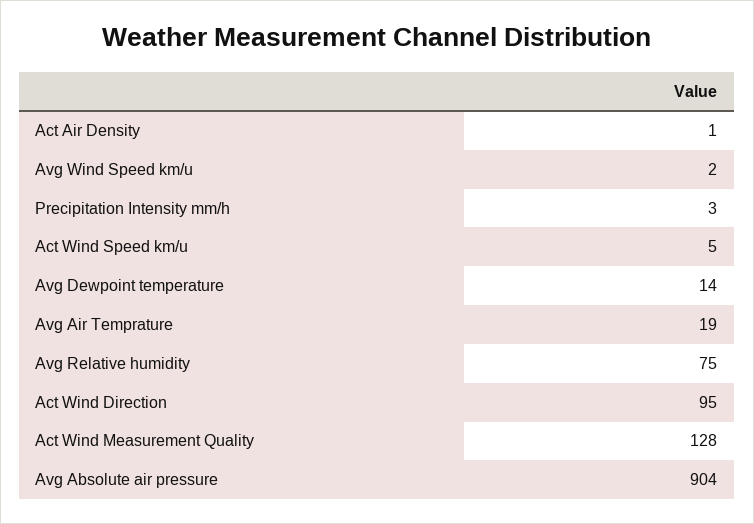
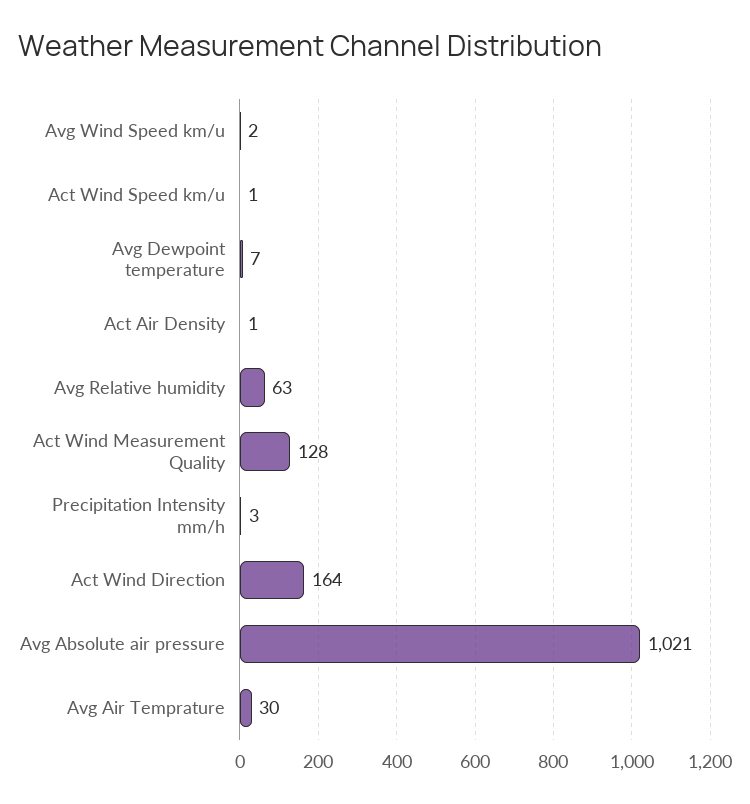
Act Wind Speed km/u: 5 -> 1
Avg Dewpoint temperature: 14 -> 7
Avg Air Temprature: 19 -> 30
Avg Relative humidity: 75 -> 63
Act Wind Direction: 95 -> 164
Avg Absolute air pressure: 904 -> 1021

